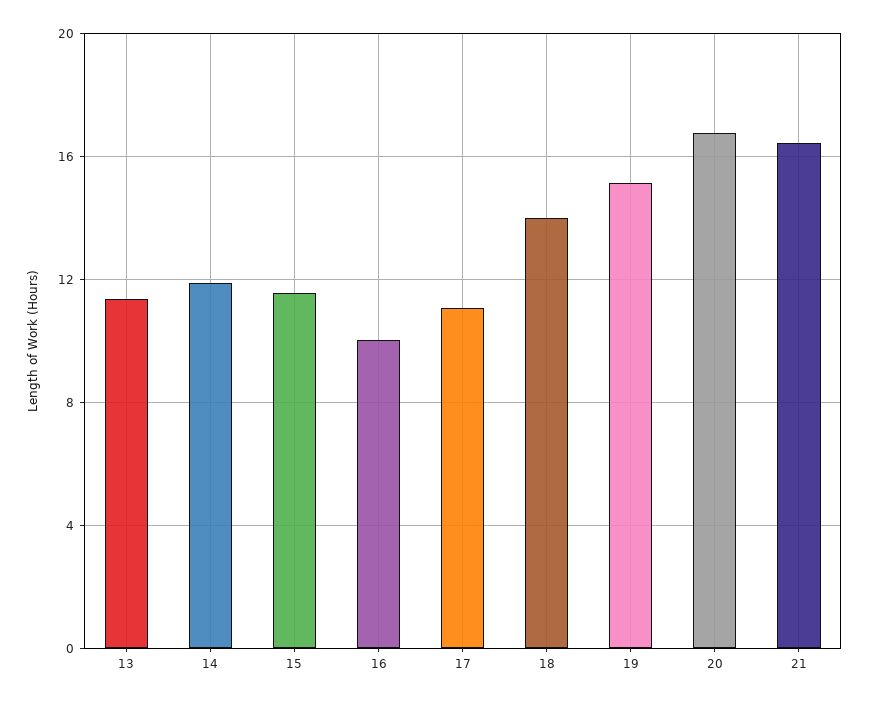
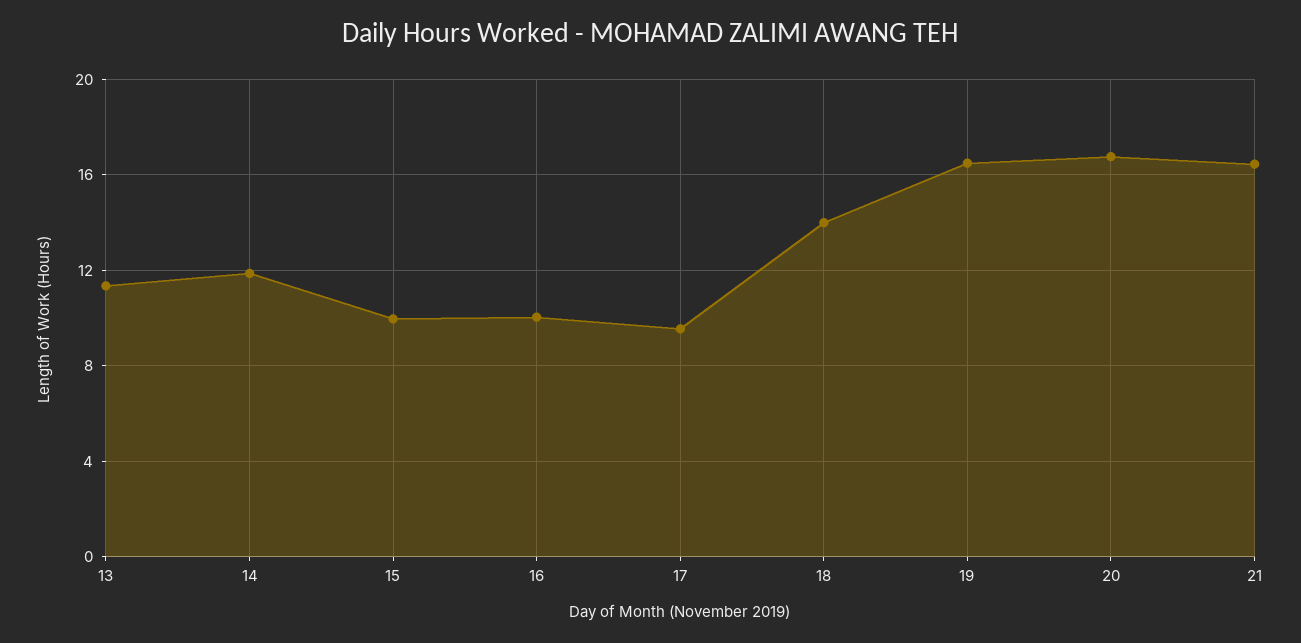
15: 11.5 -> 10
17: 11 -> 9.5
19: 15 -> 16.5

